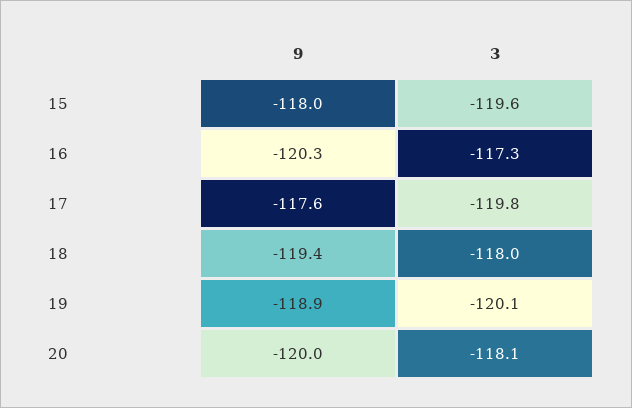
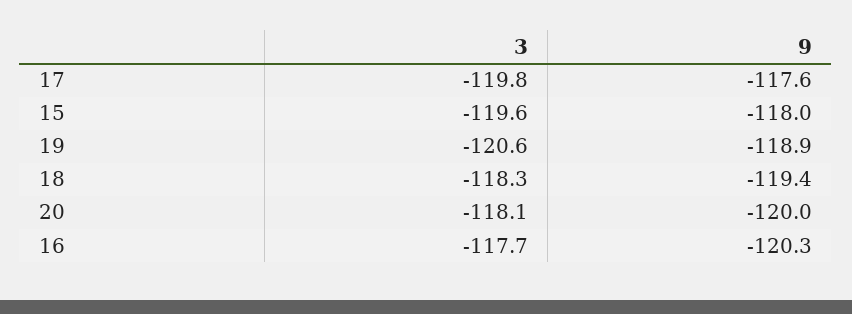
3, 16: -117.3 -> -117.7
3, 18: -118 -> -118.3
3, 19: -120.1 -> -120.6

